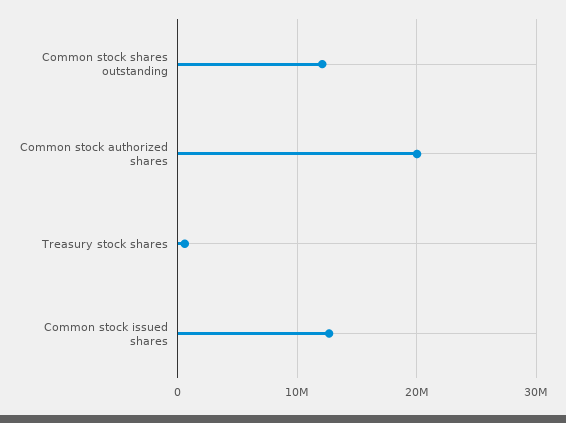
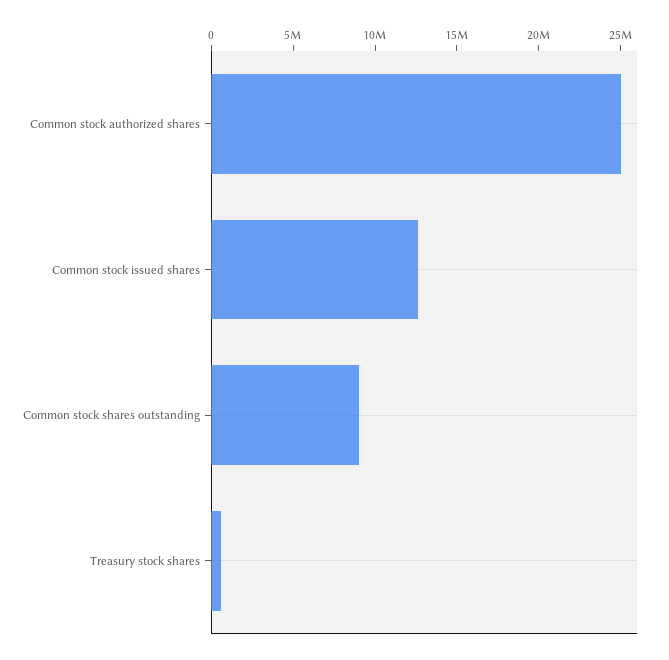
Common stock shares outstanding: 12000000 -> 9000000
Common stock authorized shares: 20000000 -> 25000000

